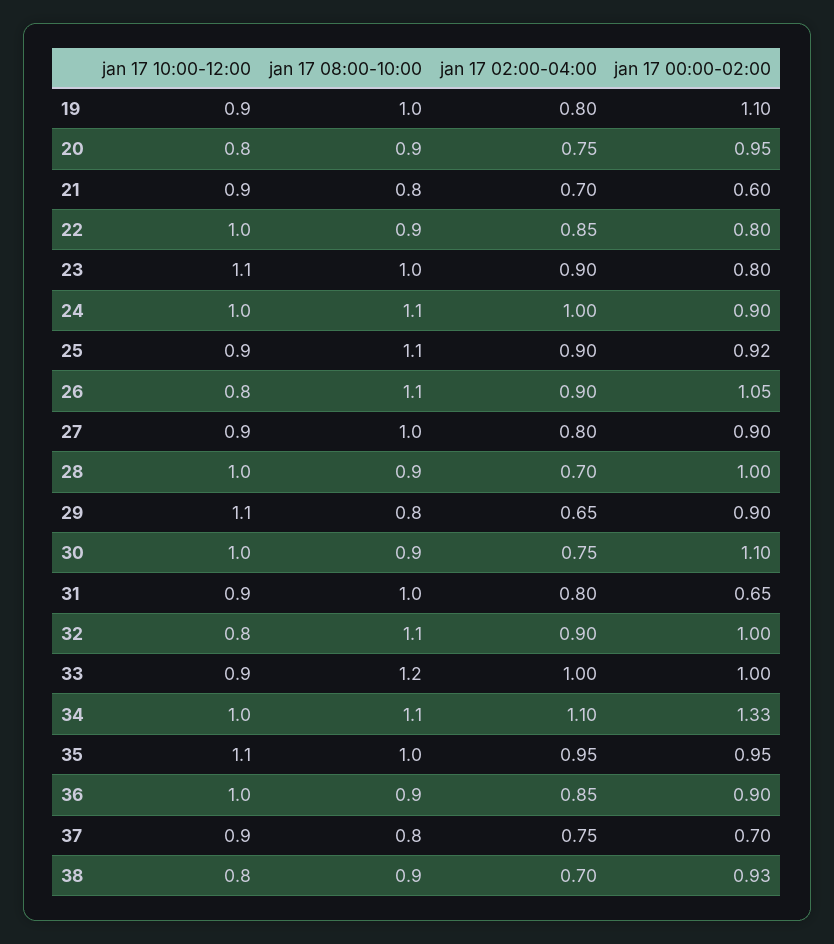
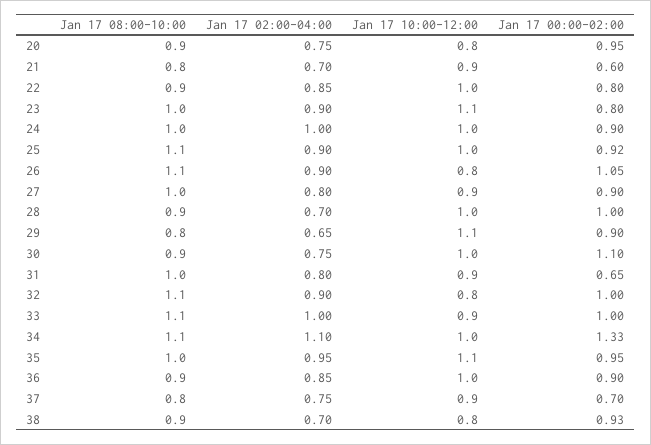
jan 17 10:00-12:00, 19: 0.9 -> none
jan 17 08:00-10:00, 19: 1 -> none
jan 17 02:00-04:00, 19: 0.8 -> none
jan 17 00:00-02:00, 19: 1.1 -> none
jan 17 08:00-10:00, 24: 1.1 -> 1
jan 17 10:00-12:00, 25: 0.9 -> 1
jan 17 08:00-10:00, 33: 1.2 -> 1.1

